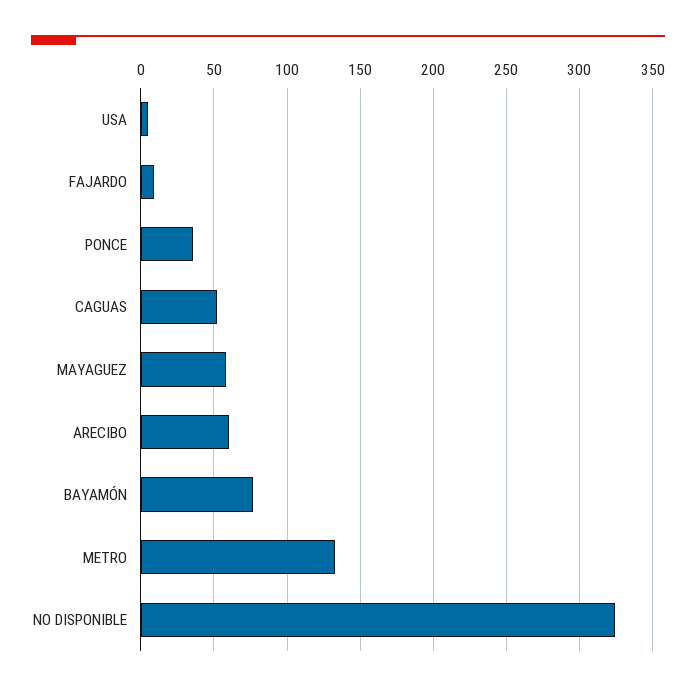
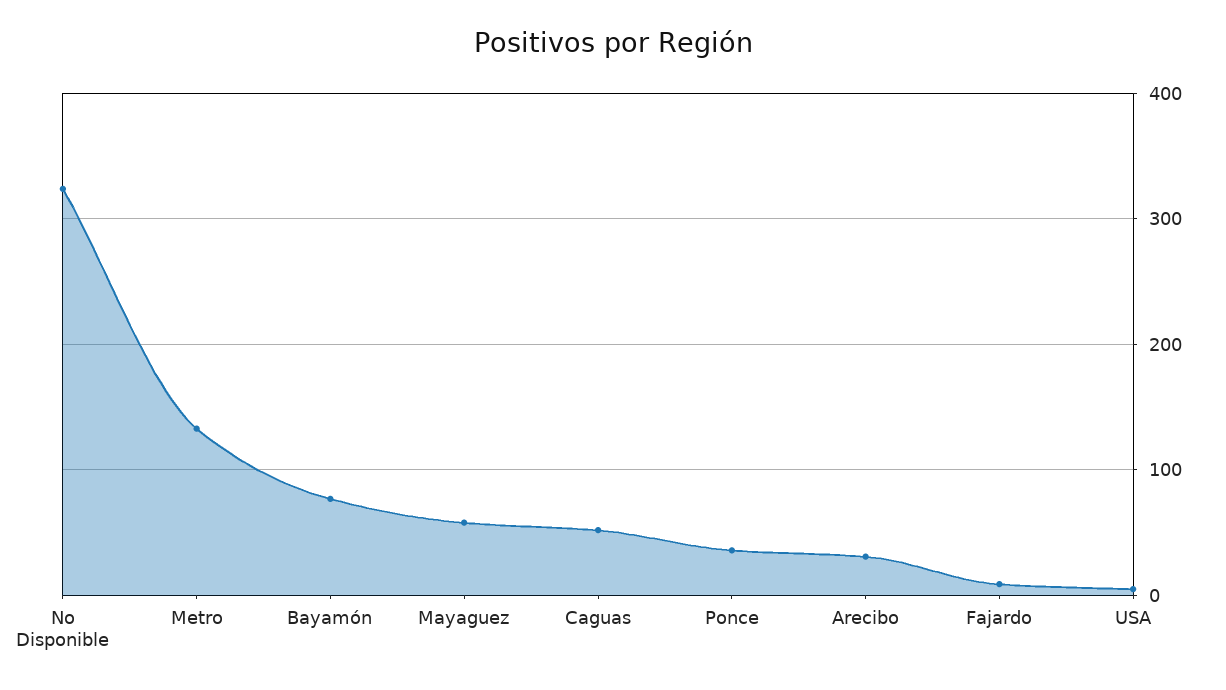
ARECIBO: 60 -> 30

